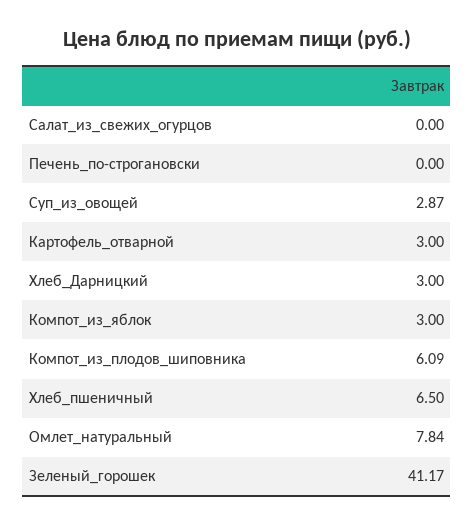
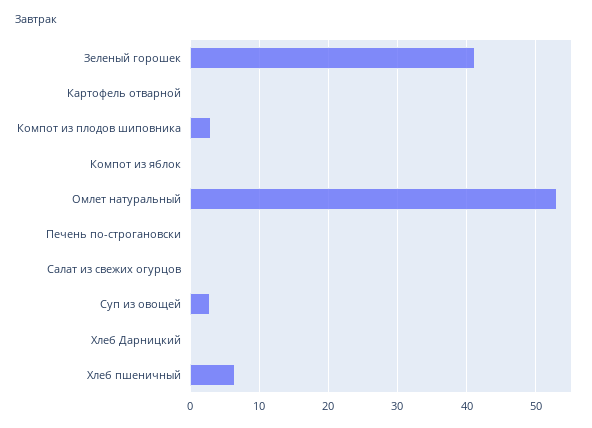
Картофель_отварной: 3 -> 0
Хлеб_Дарницкий: 3 -> 0
Компот_из_яблок: 3 -> 0
Компот_из_плодов_шиповника: 6.09 -> 3
Омлет_натуральный: 7.84 -> 53

